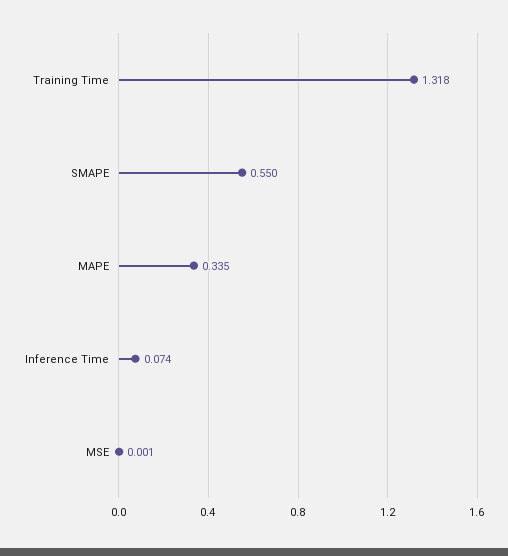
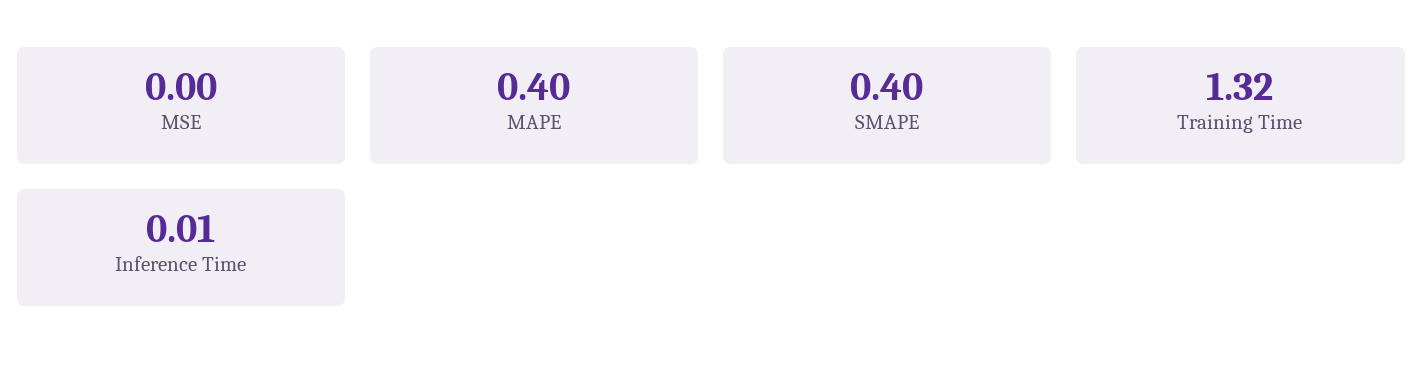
SMAPE: 0.55 -> 0.4
MAPE: 0.335 -> 0.4
Inference Time: 0.074 -> 0.01

